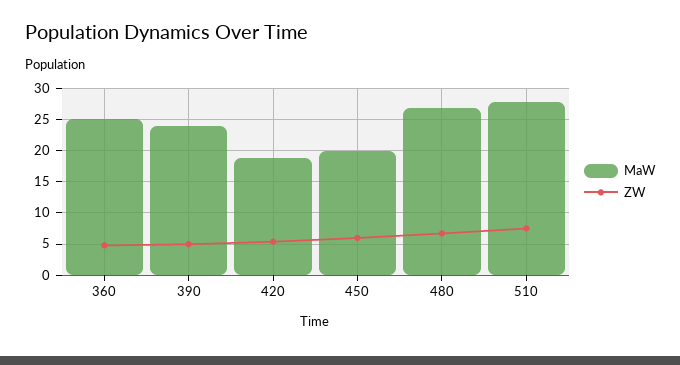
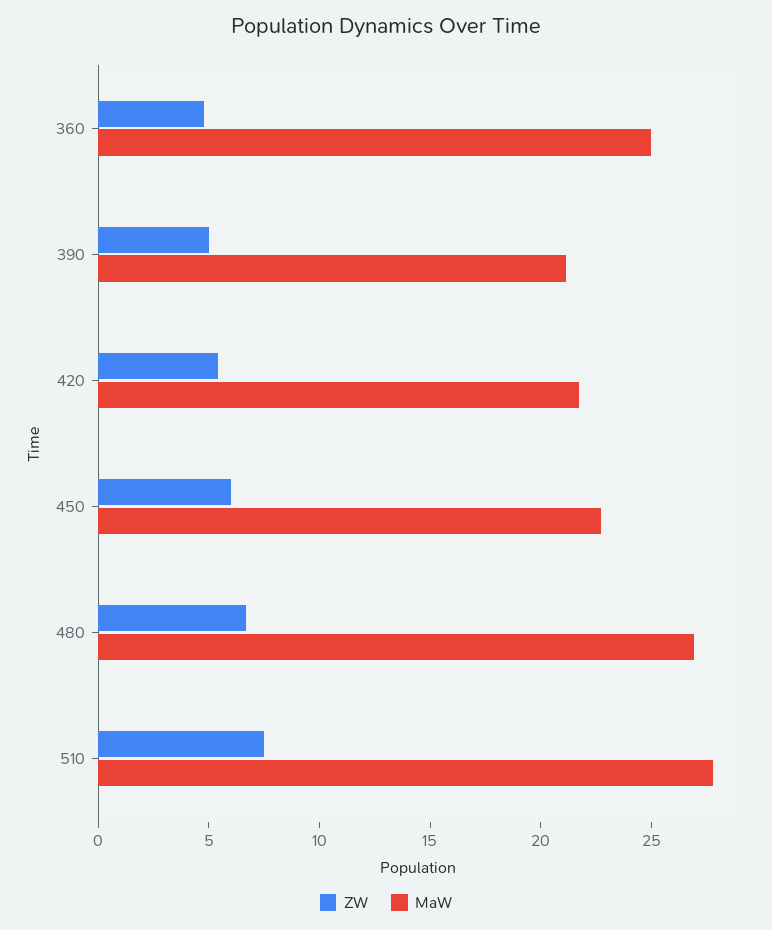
MaW, 390: 24 -> 21
MaW, 420: 19 -> 22
MaW, 450: 20 -> 23

